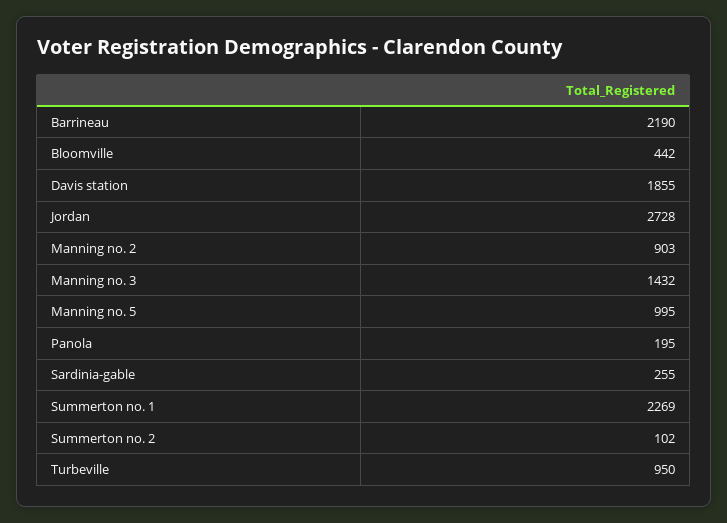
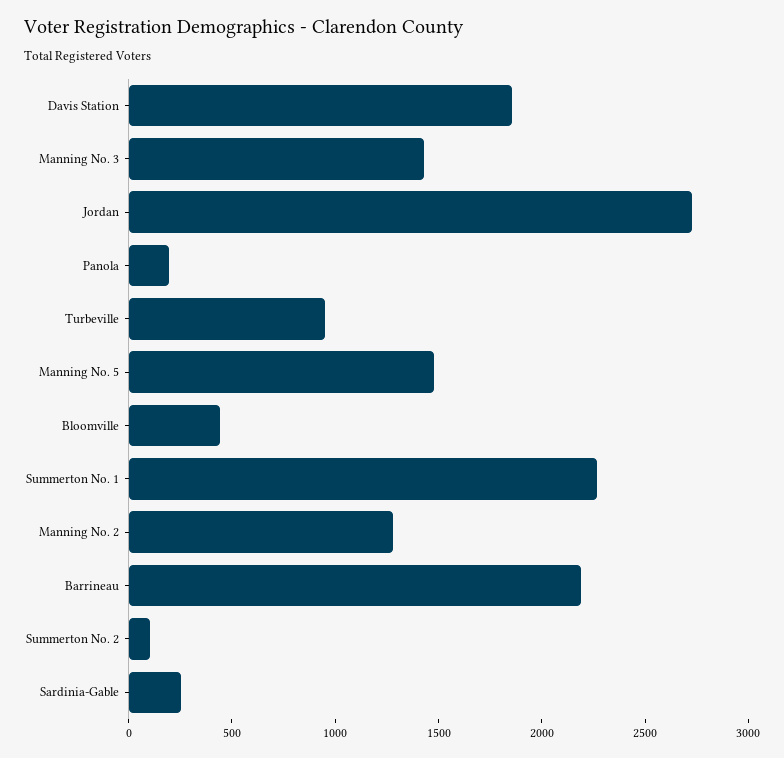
Manning no. 2: 903 -> 1300
Manning no. 5: 995 -> 1500

